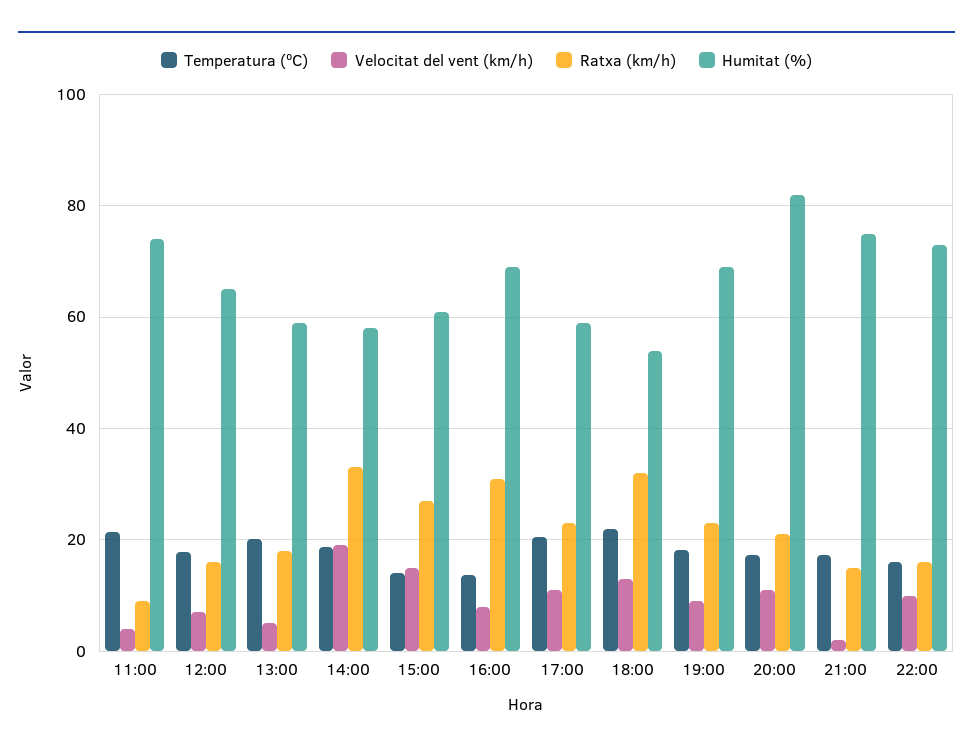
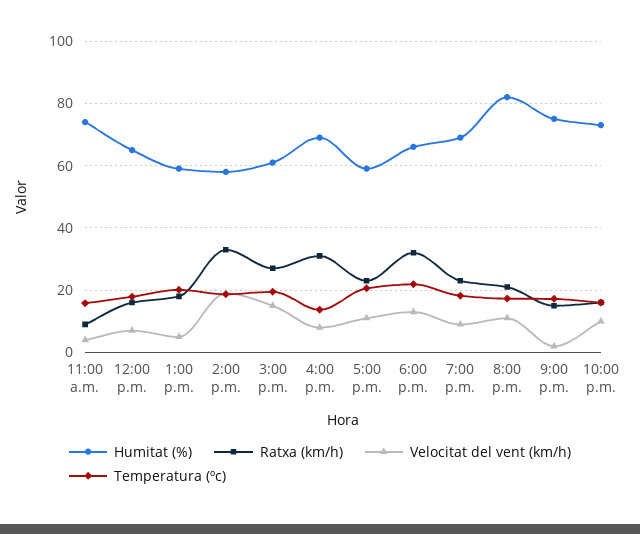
Temperatura (ºC), 11:00: 22 -> 16
Temperatura (ºC), 15:00: 14 -> 20
Humitat (%), 18:00: 54 -> 66

